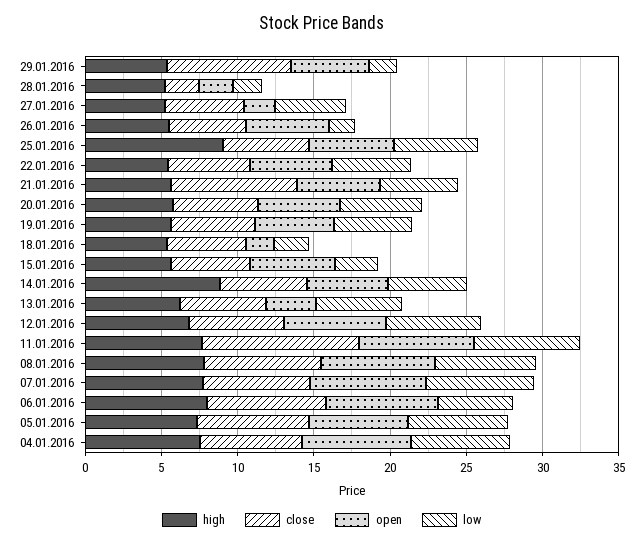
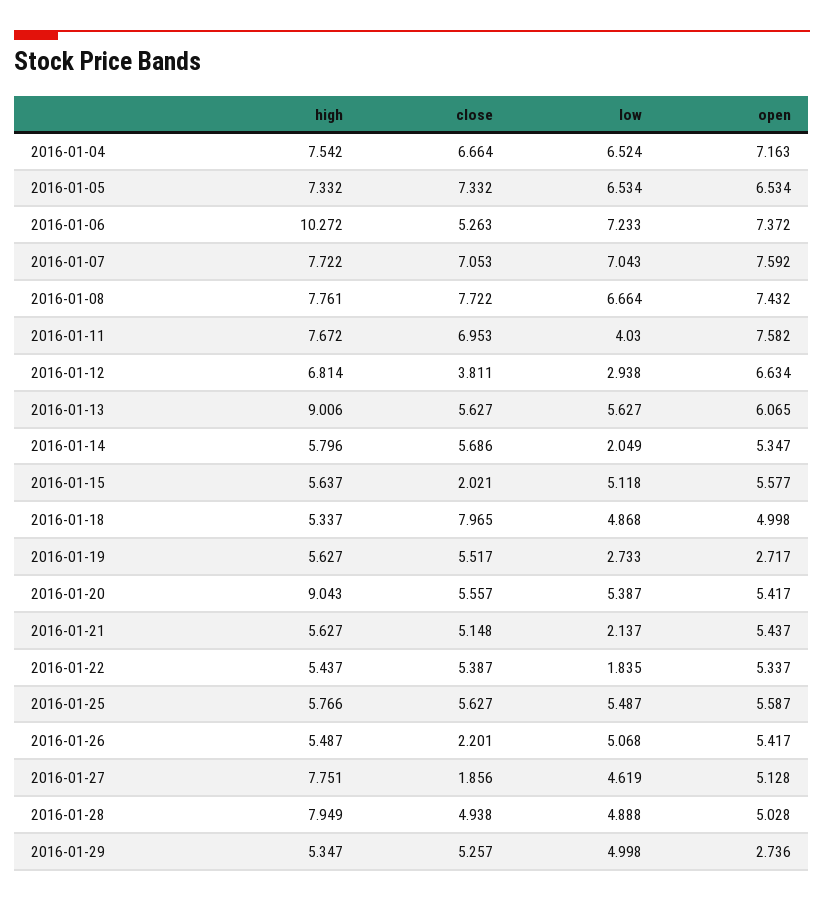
close, 29.01.2016: 8 -> 5.257
open, 29.01.2016: 5 -> 2.736
low, 29.01.2016: 2 -> 4.998
high, 28.01.2016: 5 -> 7.949
close, 28.01.2016: 2 -> 4.938
open, 28.01.2016: 2 -> 5.028
low, 28.01.2016: 2 -> 4.888
high, 27.01.2016: 5 -> 7.751
close, 27.01.2016: 5 -> 1.856
open, 27.01.2016: 2 -> 5.128
close, 26.01.2016: 5 -> 2.201
low, 26.01.2016: 2 -> 5.068
high, 25.01.2016: 9 -> 5.766
low, 22.01.2016: 5 -> 1.835
close, 21.01.2016: 8 -> 5.148
low, 21.01.2016: 5 -> 2.137
high, 20.01.2016: 6 -> 9.043
open, 19.01.2016: 5 -> 2.717
low, 19.01.2016: 5 -> 2.733
close, 18.01.2016: 5 -> 7.965
open, 18.01.2016: 2 -> 4.998
low, 18.01.2016: 2 -> 4.868
close, 15.01.2016: 5 -> 2.021
low, 15.01.2016: 3 -> 5.118
high, 14.01.2016: 9 -> 5.796
low, 14.01.2016: 5 -> 2.049
high, 13.01.2016: 6 -> 9.006
open, 13.01.2016: 3 -> 6.065
close, 12.01.2016: 6 -> 3.811
low, 12.01.2016: 6 -> 2.938
close, 11.01.2016: 10 -> 6.953
low, 11.01.2016: 7 -> 4.03
high, 06.01.2016: 8 -> 10.272
close, 06.01.2016: 8 -> 5.263
low, 06.01.2016: 5 -> 7.233

